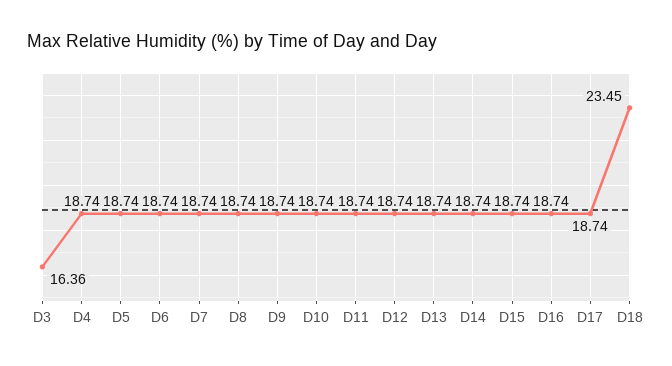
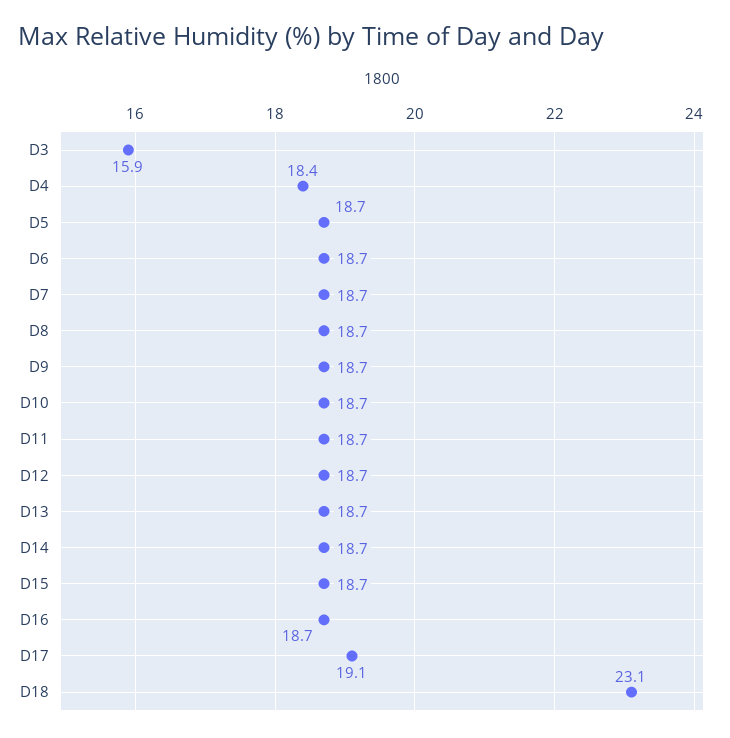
D3: 16.36 -> 15.9
D4: 18.74 -> 18.4
D17: 18.74 -> 19.1
D18: 23.45 -> 23.1

